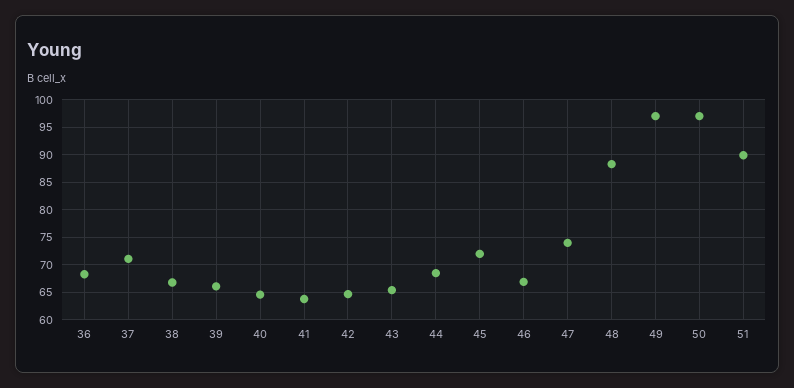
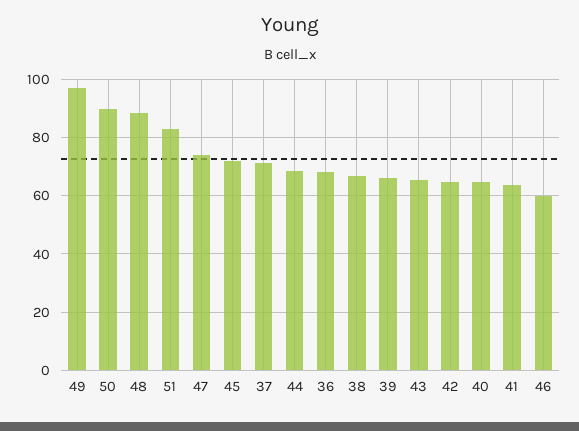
46: 67.5 -> 60
50: 97.5 -> 90
51: 90 -> 82.5

